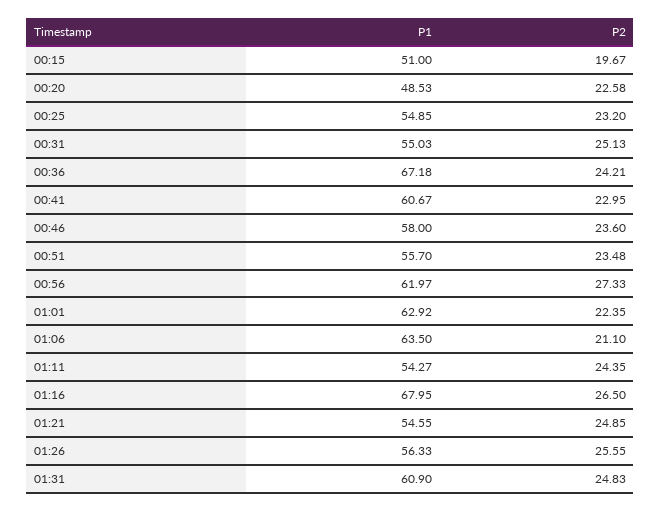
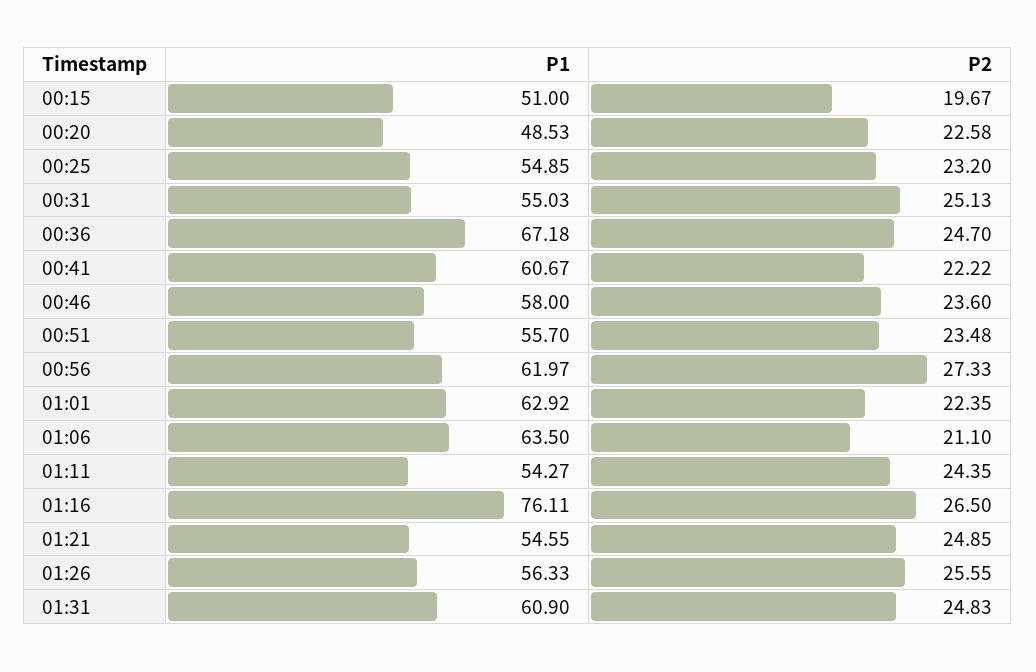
P2, 00:36: 24.21 -> 24.7
P2, 00:41: 22.95 -> 22.22
P1, 01:16: 67.95 -> 76.11

